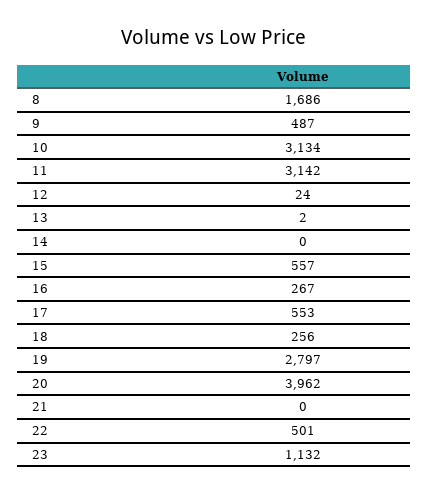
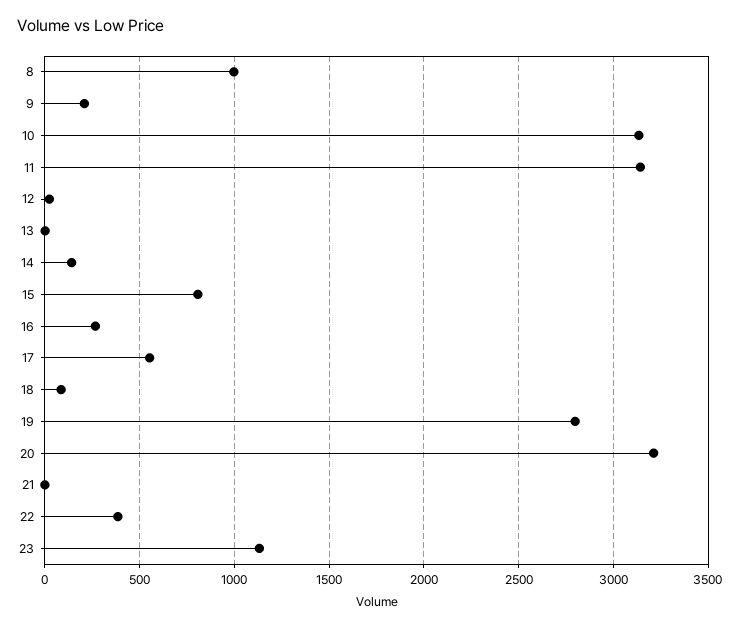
8: 1686 -> 1000
9: 487 -> 200
14: 0 -> 150
15: 557 -> 800
18: 256 -> 100
20: 3962 -> 3200
22: 501 -> 400

